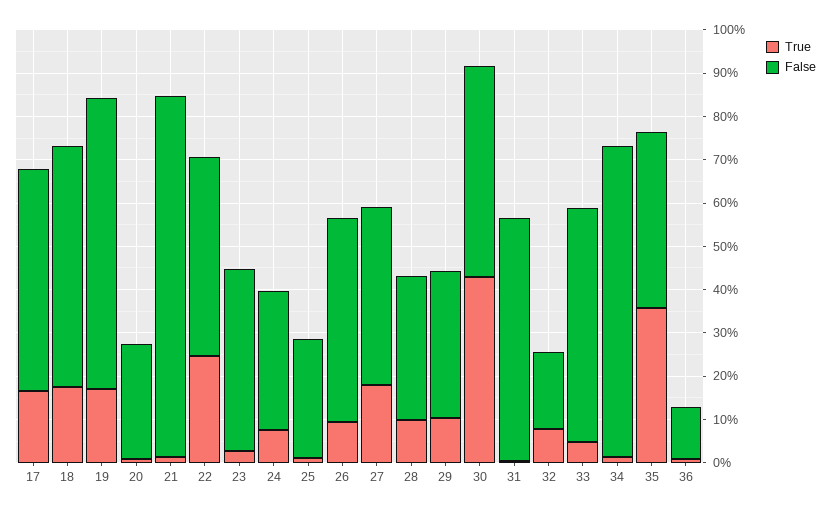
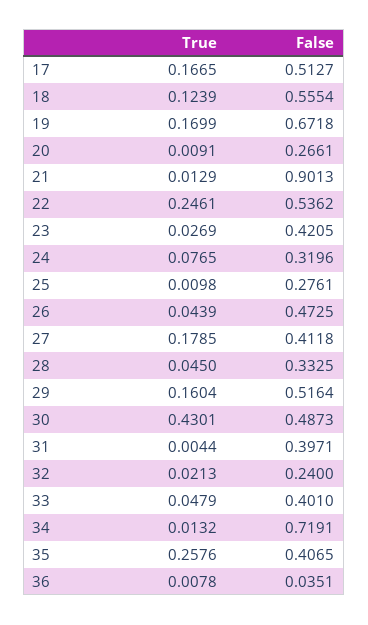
True, 18: 0.18 -> 0.1239
False, 21: 0.84 -> 0.9013
False, 22: 0.46 -> 0.5362
True, 26: 0.1 -> 0.0439
True, 28: 0.1 -> 0.045
True, 29: 0.1 -> 0.1604
False, 29: 0.34 -> 0.5164
False, 31: 0.56 -> 0.3971
True, 32: 0.08 -> 0.0213
False, 32: 0.18 -> 0.24
False, 33: 0.54 -> 0.401
True, 35: 0.36 -> 0.2576
False, 36: 0.12 -> 0.0351

